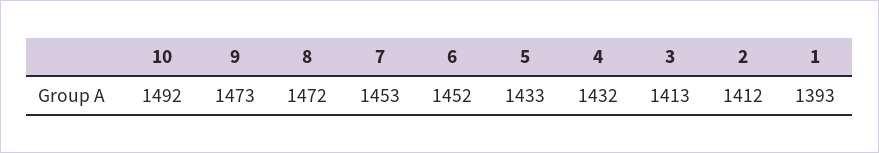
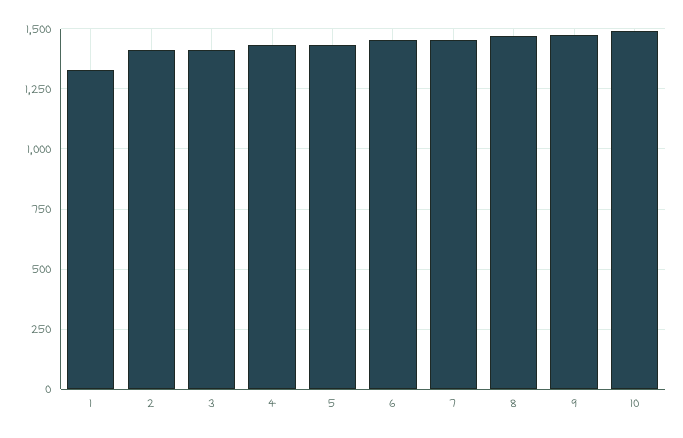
1: 1393 -> 1325

